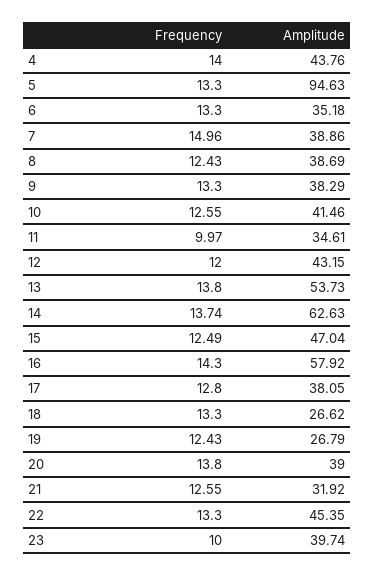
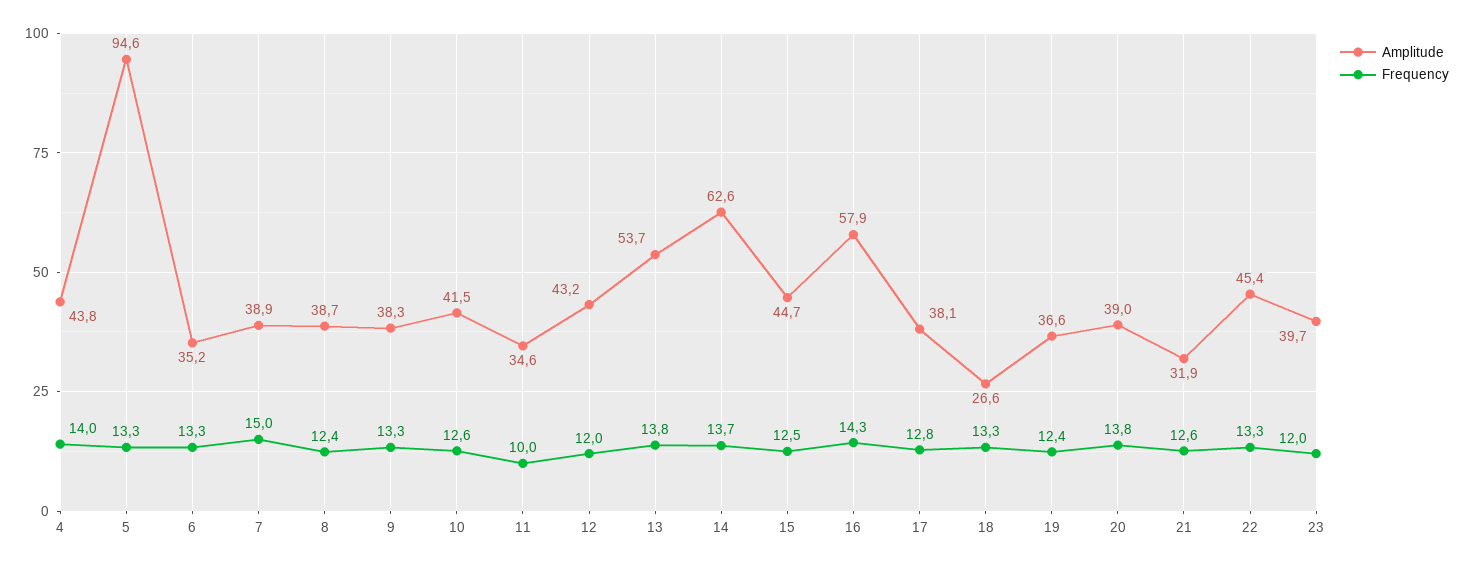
Amplitude, 15: 47.04 -> 44.7
Amplitude, 19: 26.79 -> 36.6
Frequency, 23: 10 -> 12

